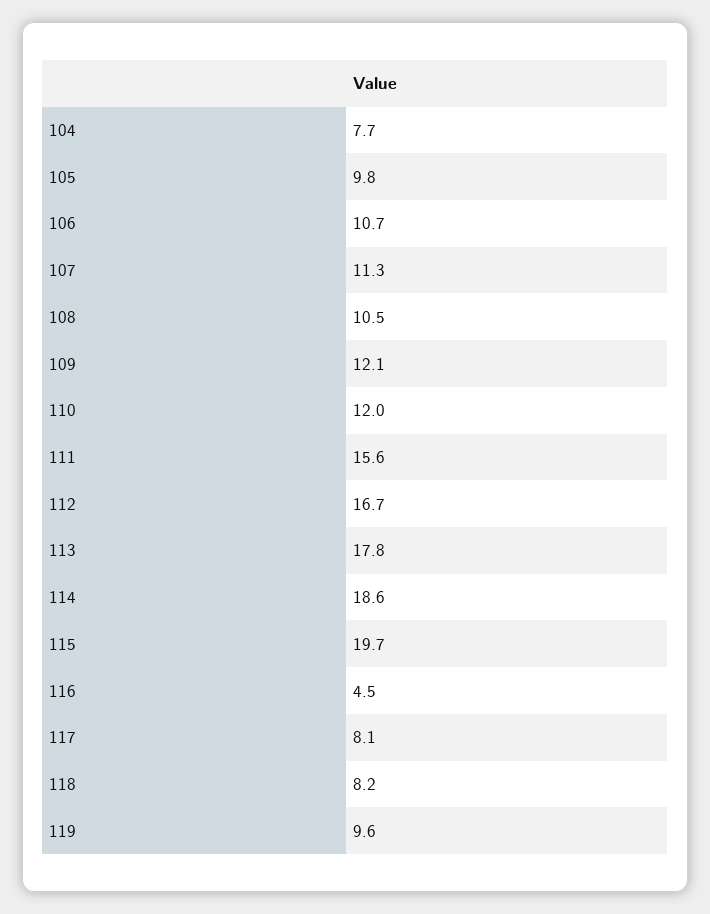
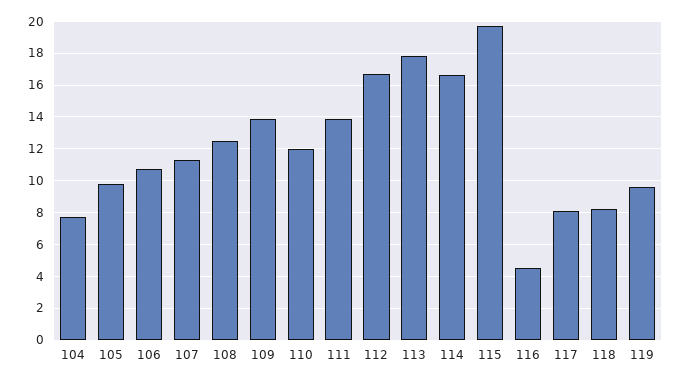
108: 10.5 -> 12.5
109: 12.1 -> 14
111: 15.6 -> 14
114: 18.6 -> 16.5

